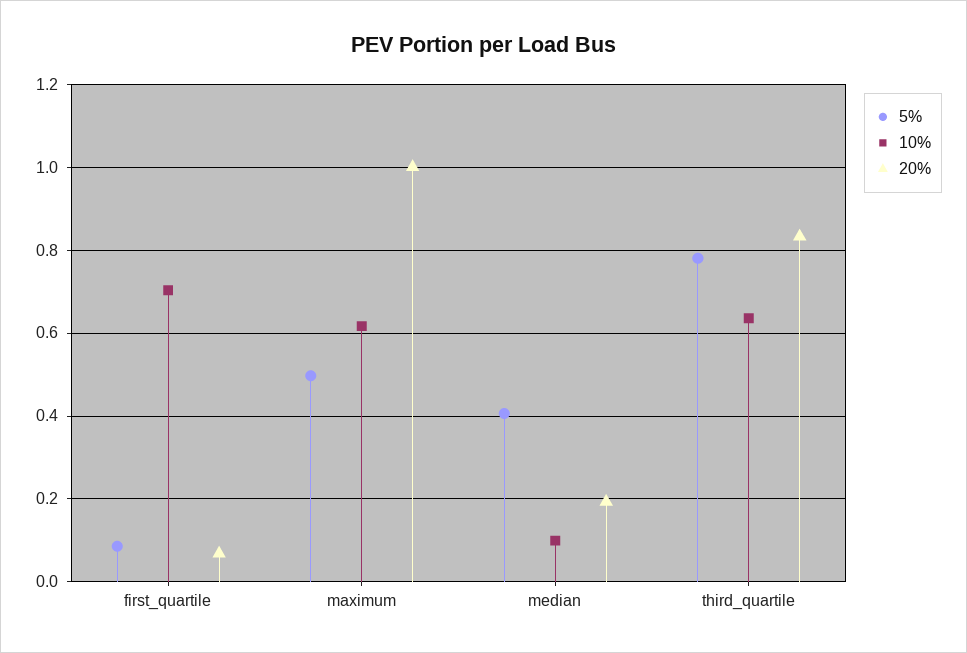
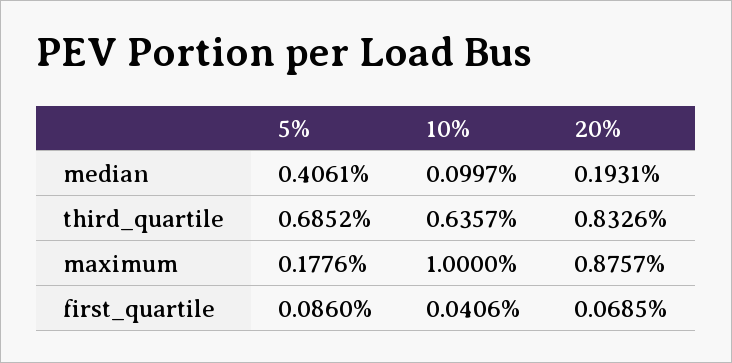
10%, first_quartile: 0.7 -> 0.0406
5%, maximum: 0.5 -> 0.1776
10%, maximum: 0.62 -> 1
20%, maximum: 1 -> 0.8757
5%, third_quartile: 0.78 -> 0.6852

